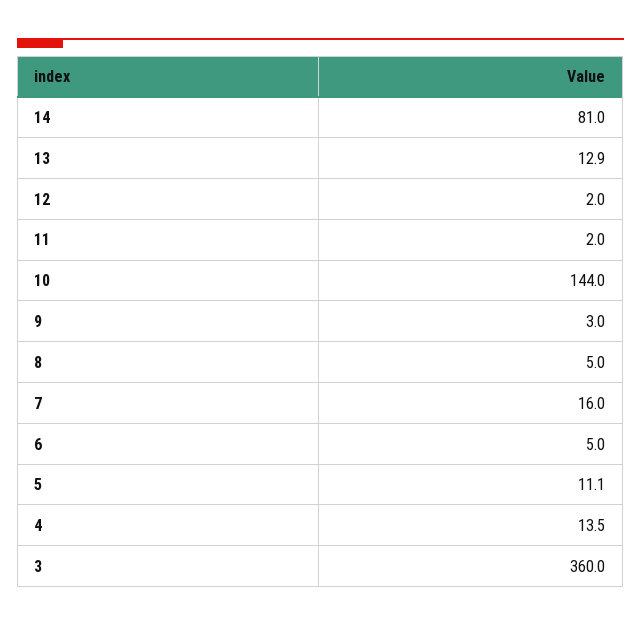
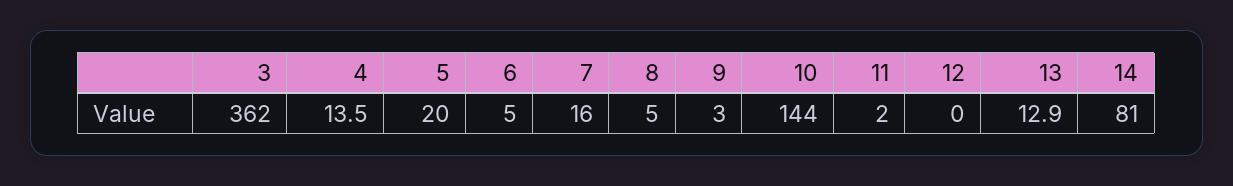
12: 2 -> 0
5: 11.1 -> 20
3: 360 -> 362

